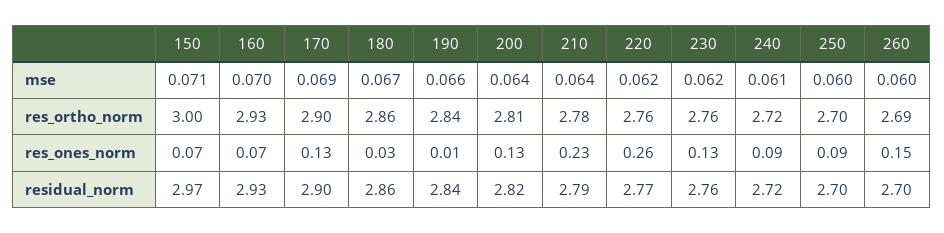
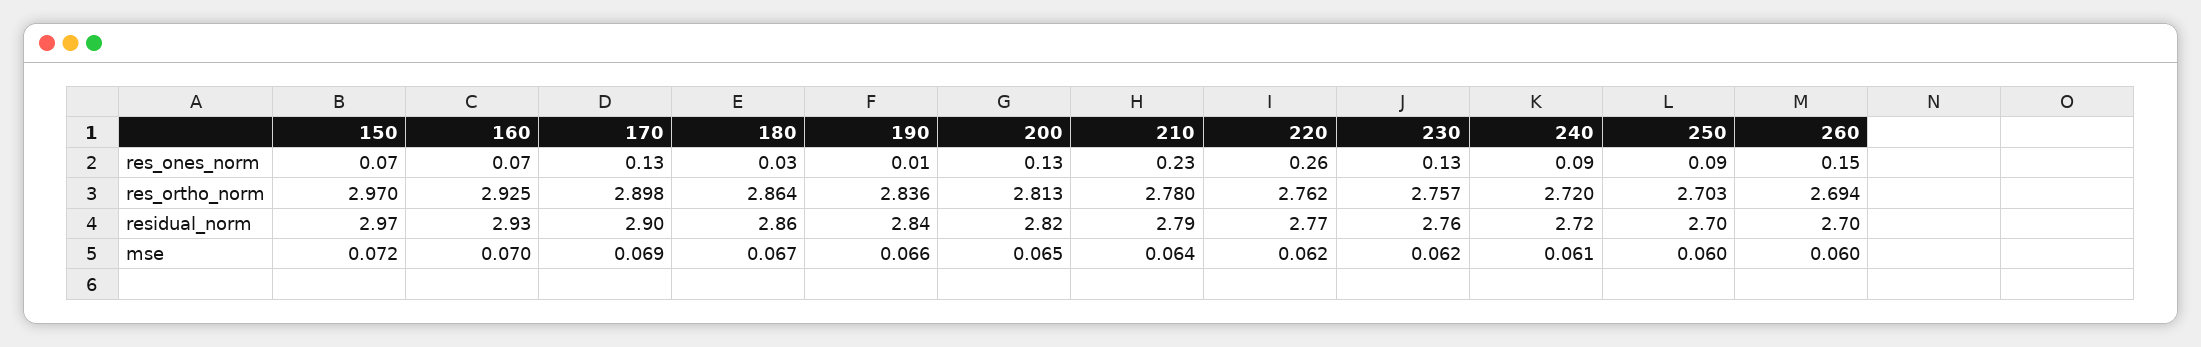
150, mse: 0.071 -> 0.072
200, mse: 0.064 -> 0.065
150, res_ortho_norm: 3 -> 2.97

